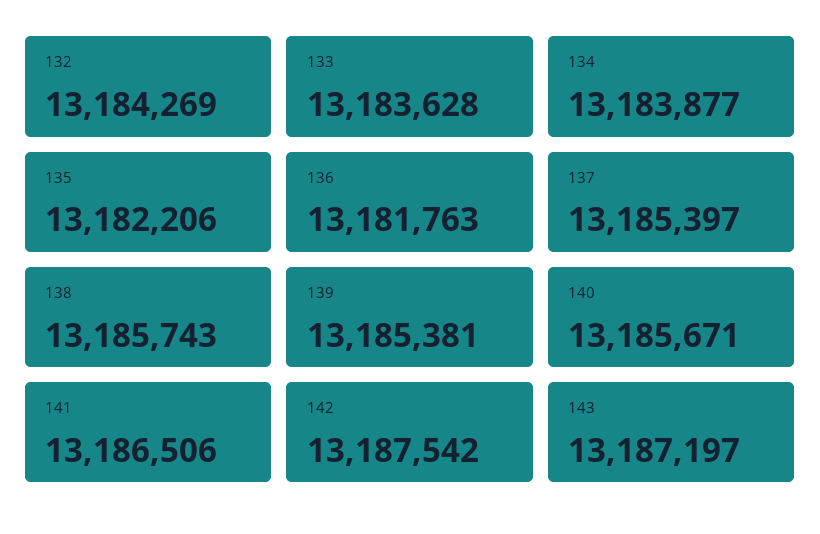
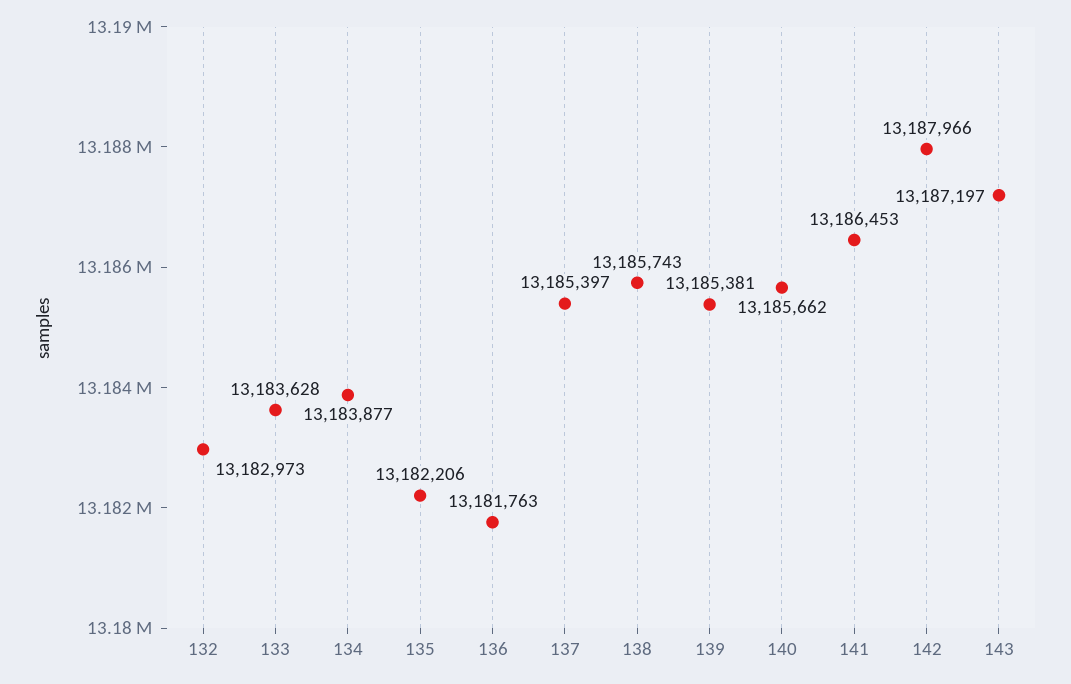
132: 13184269 -> 13182973
140: 13185671 -> 13185662
141: 13186506 -> 13186453
142: 13187542 -> 13187966

